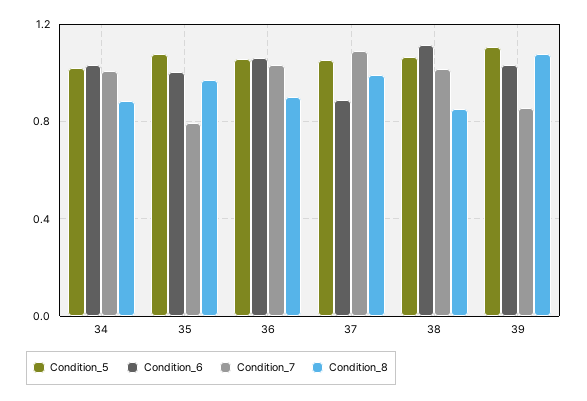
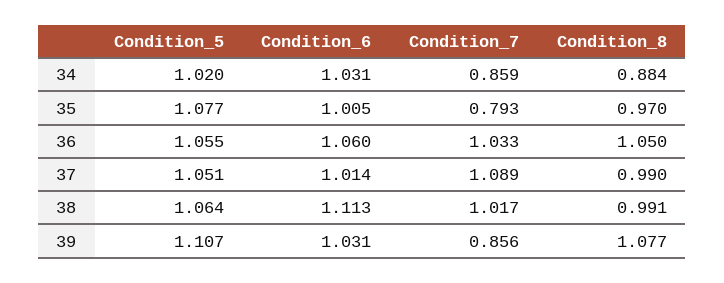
Condition_7, 34: 1 -> 0.859
Condition_8, 36: 0.9 -> 1.05
Condition_6, 37: 0.9 -> 1.014
Condition_8, 38: 0.85 -> 0.991

